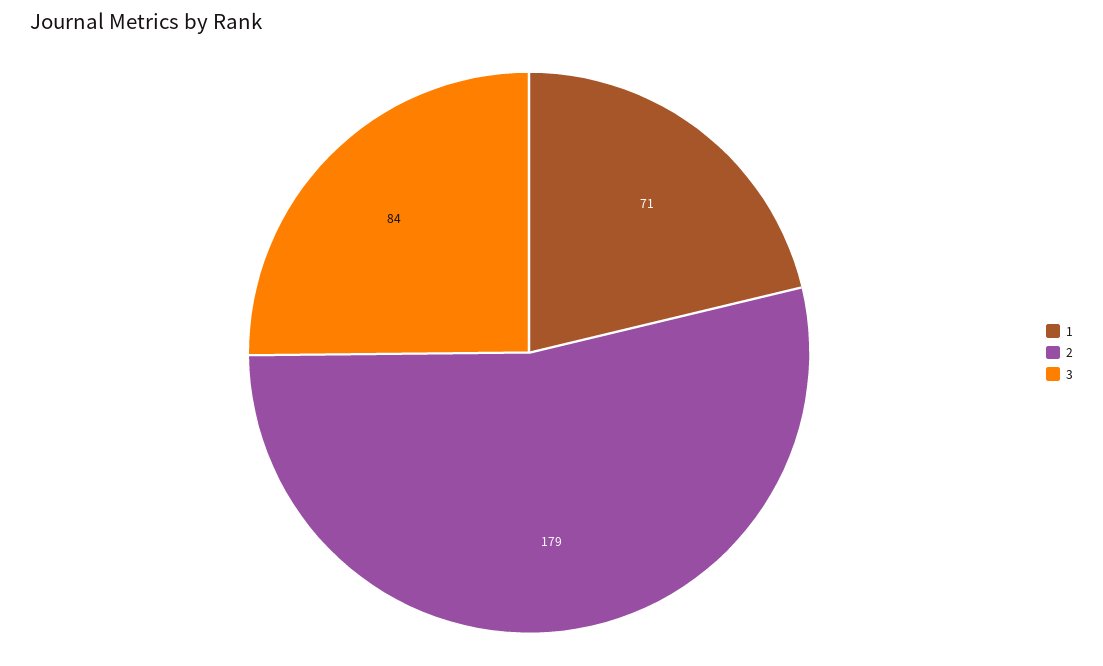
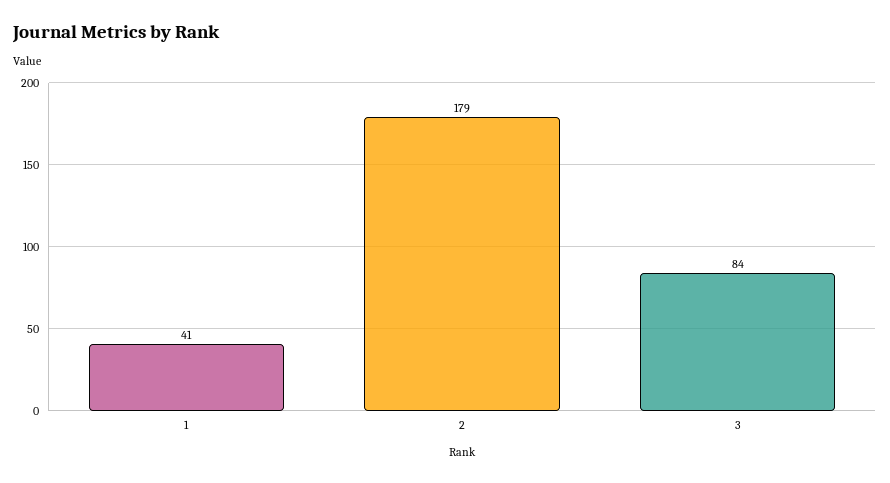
1: 71 -> 41

